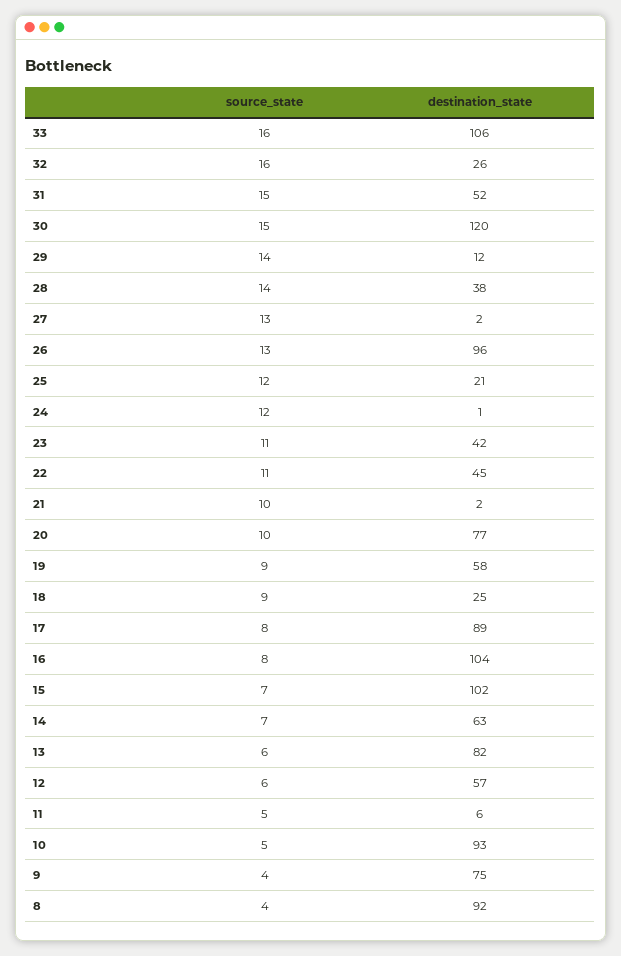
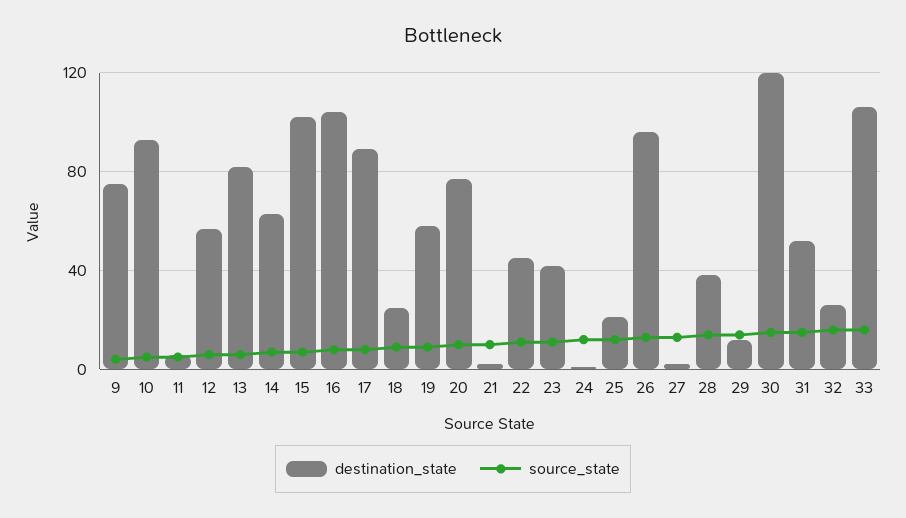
source_state, 8: 4 -> none
destination_state, 8: 92 -> none

